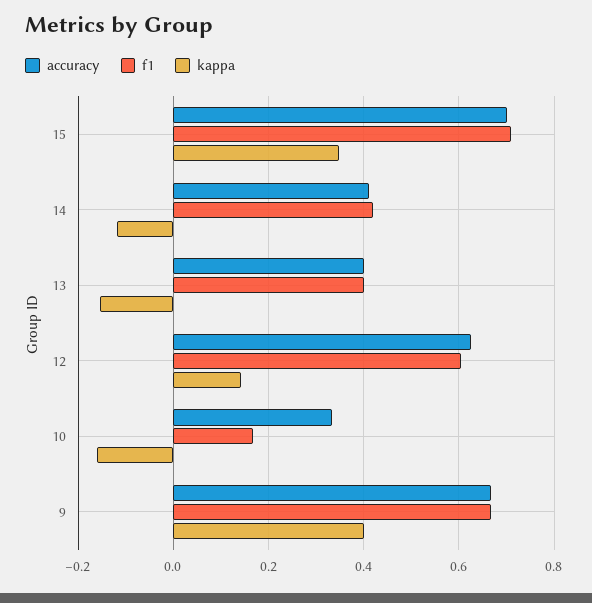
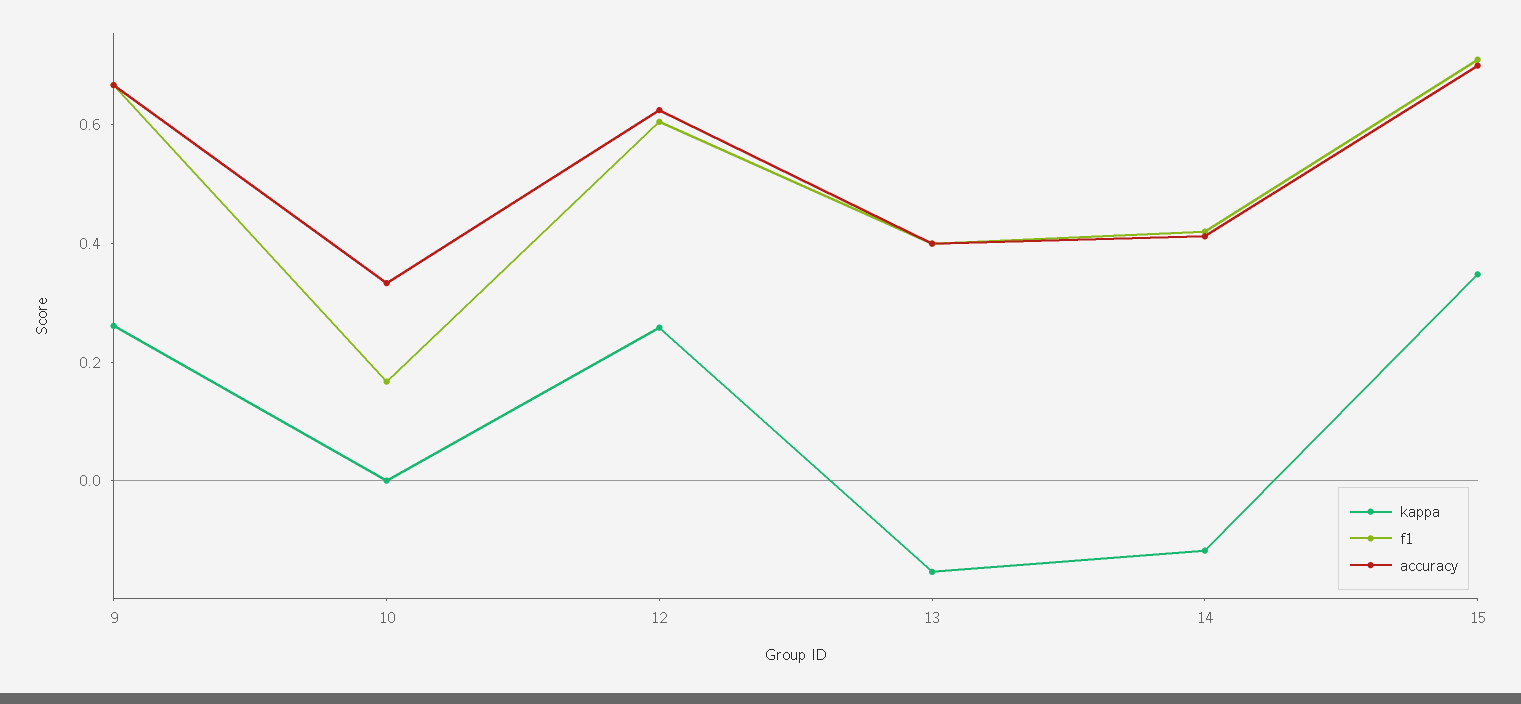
kappa, 12: 0.14 -> 0.25
kappa, 10: -0.16 -> 0
kappa, 9: 0.4 -> 0.25

